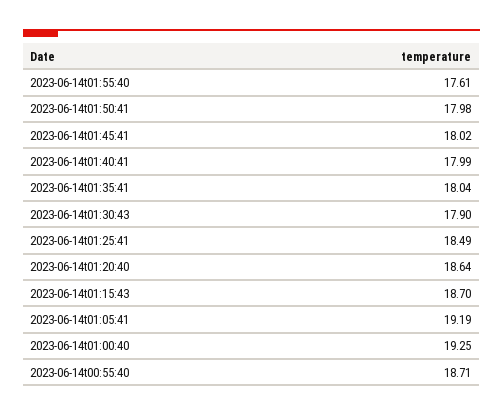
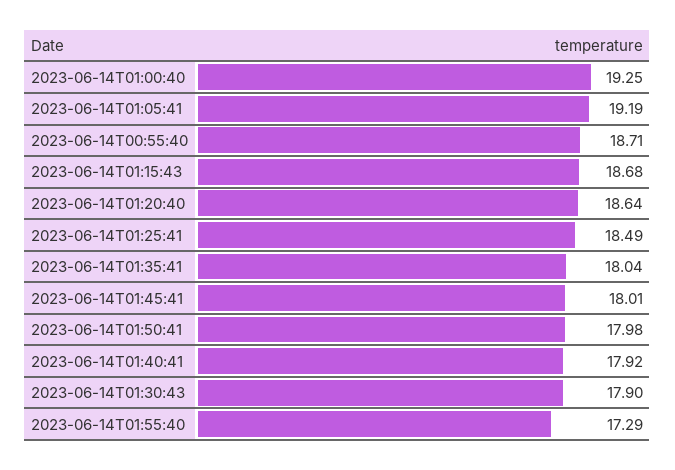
2023-06-14t01:55:40: 17.61 -> 17.29
2023-06-14t01:45:41: 18.02 -> 18.01
2023-06-14t01:40:41: 17.99 -> 17.92
2023-06-14t01:15:43: 18.7 -> 18.68

